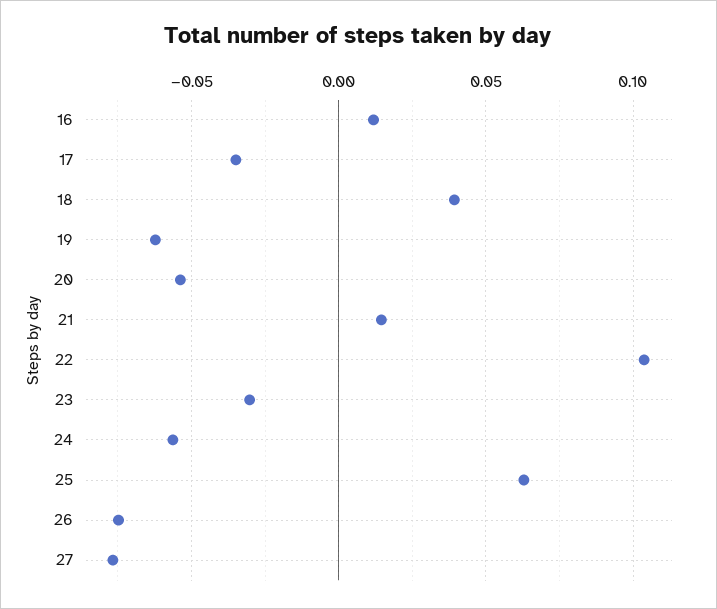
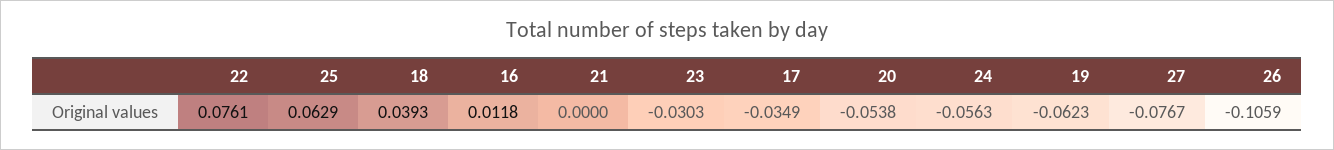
21: 0.015 -> 0
22: 0.105 -> 0.0761
26: -0.075 -> -0.1059

